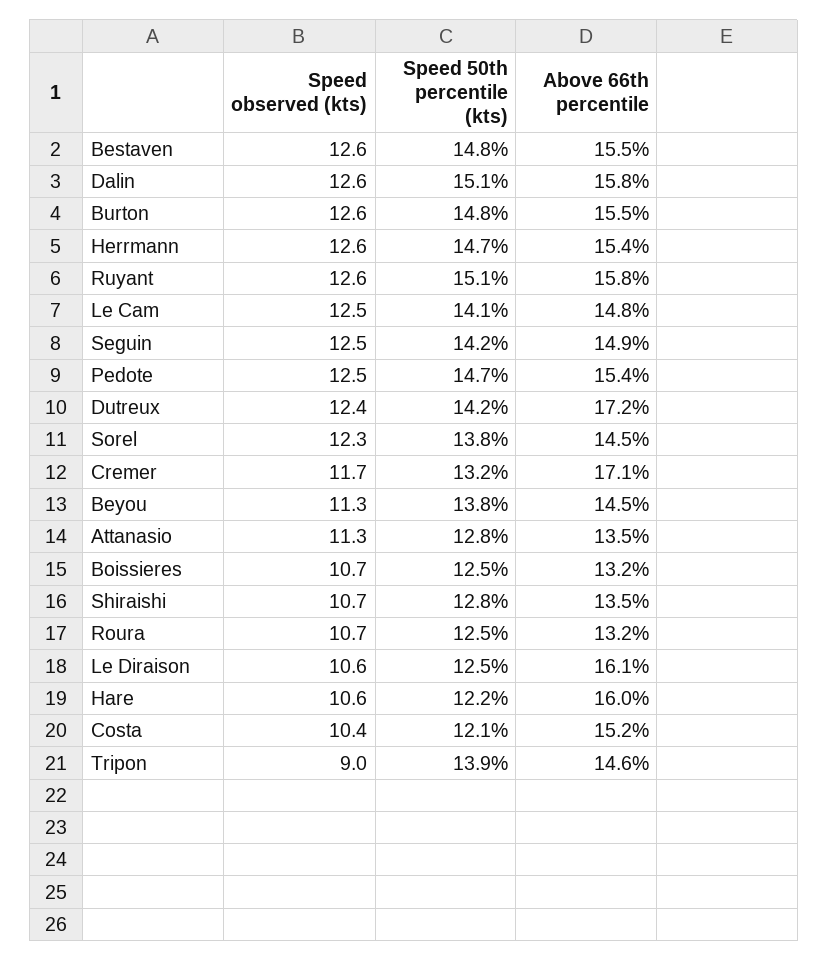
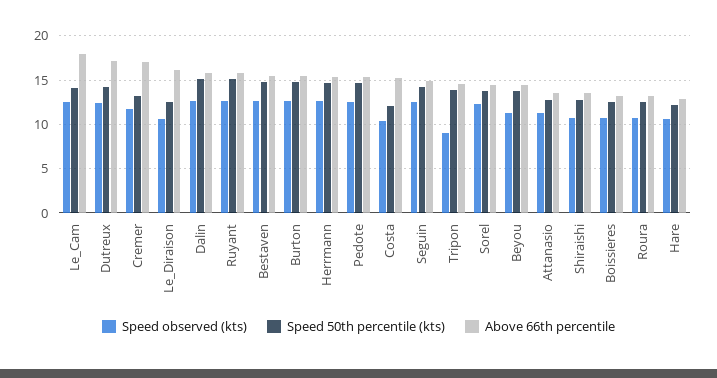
Above 66th percentile, Le Cam: 14.8 -> 18
Above 66th percentile, Hare: 16 -> 13

